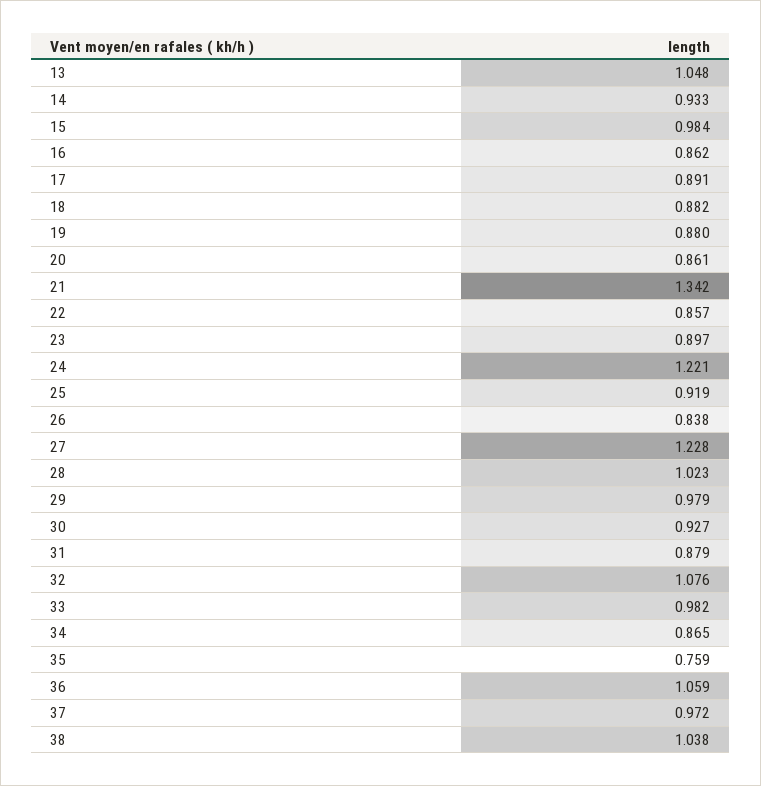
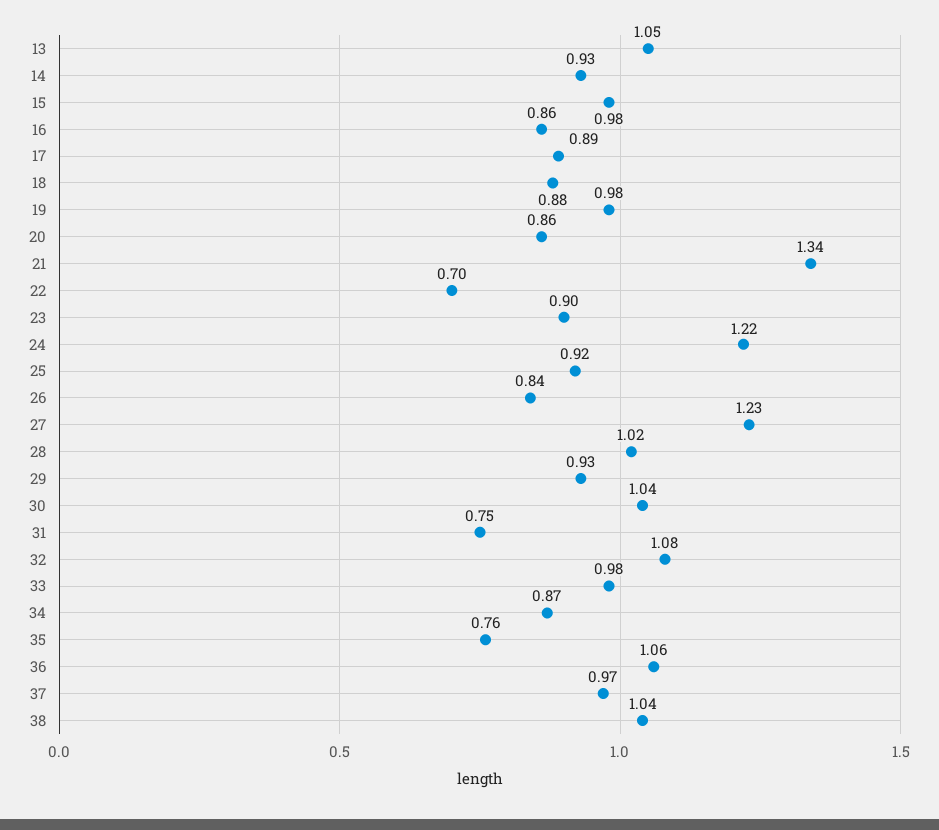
19: 0.88 -> 0.98
22: 0.857 -> 0.7
29: 0.979 -> 0.93
30: 0.927 -> 1.04
31: 0.879 -> 0.75

